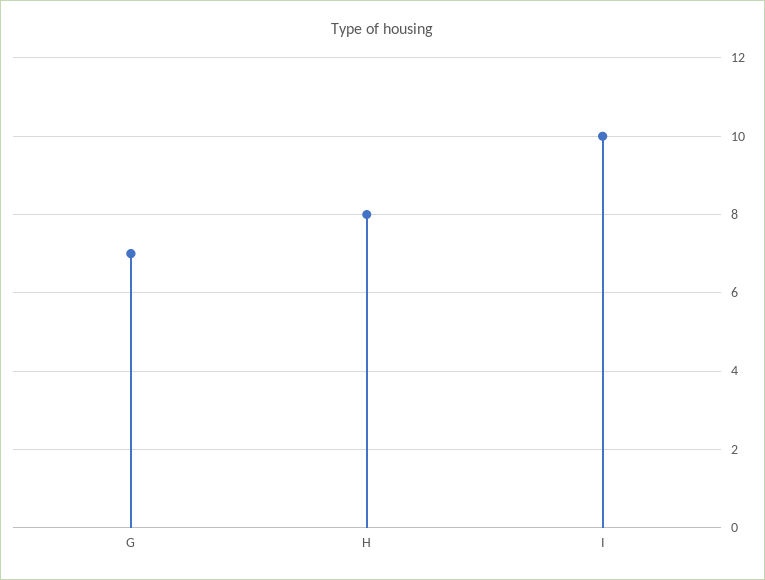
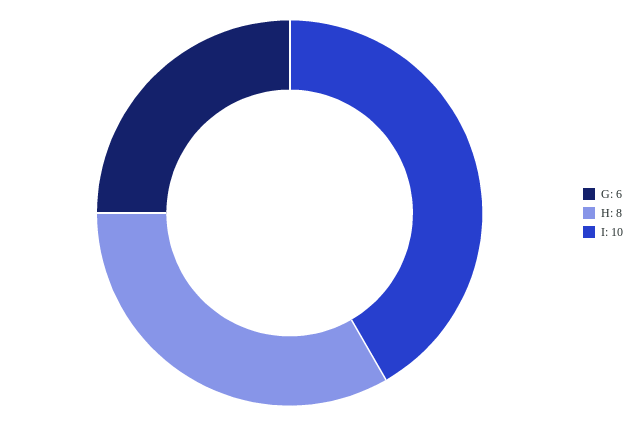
G: 7 -> 6

